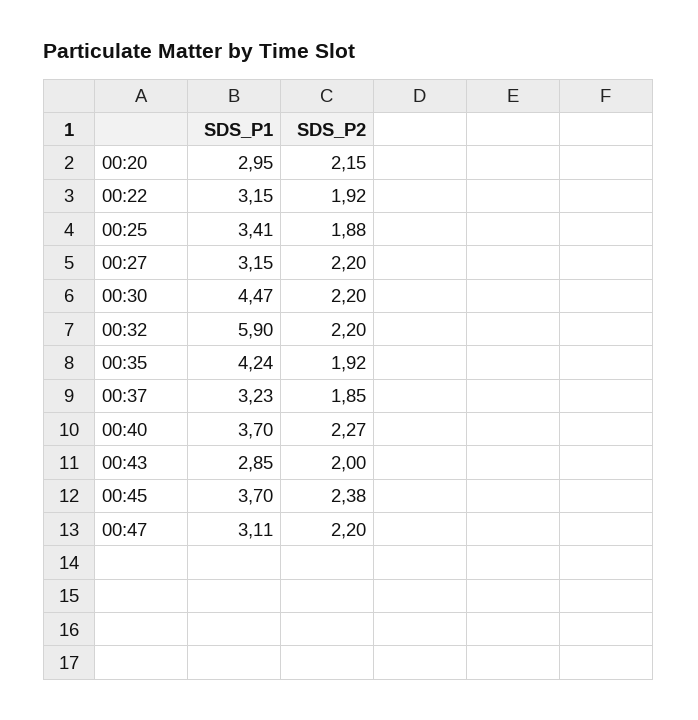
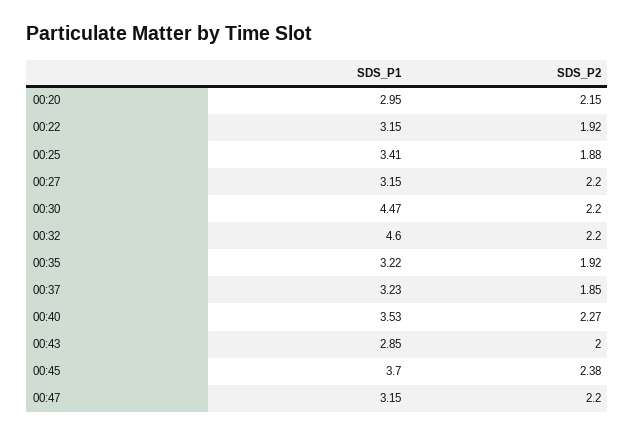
SDS_P1, 00:32: 5.9 -> 4.6
SDS_P1, 00:35: 4.24 -> 3.22
SDS_P1, 00:40: 3.7 -> 3.53
SDS_P1, 00:47: 3.11 -> 3.15

